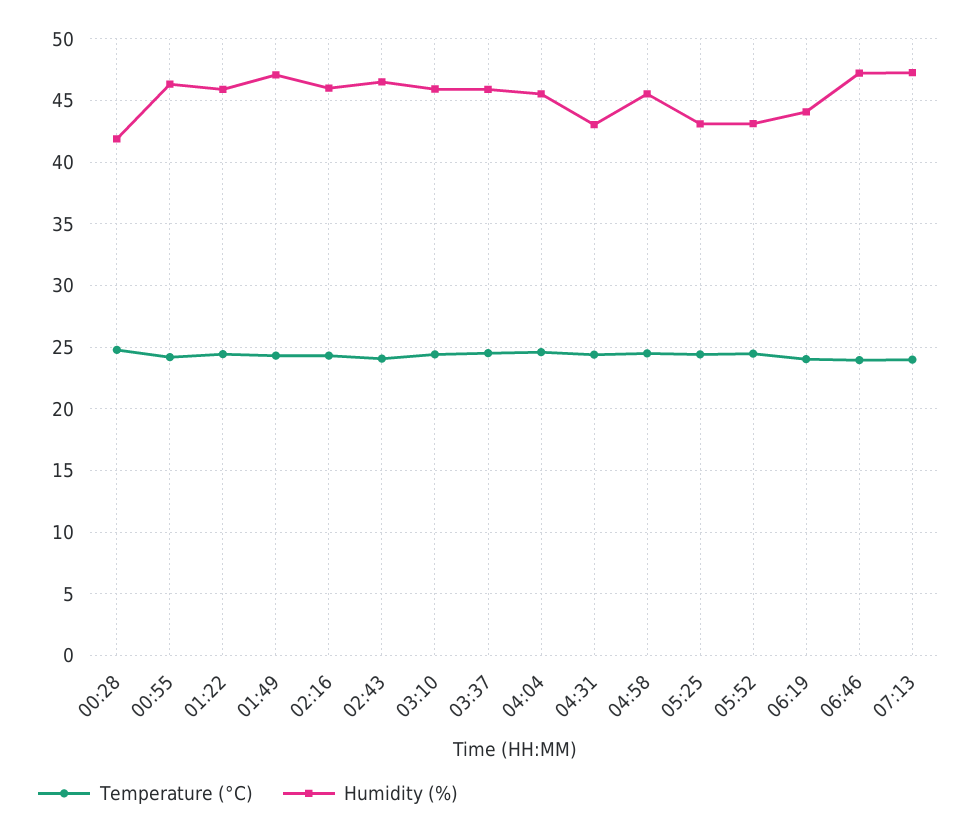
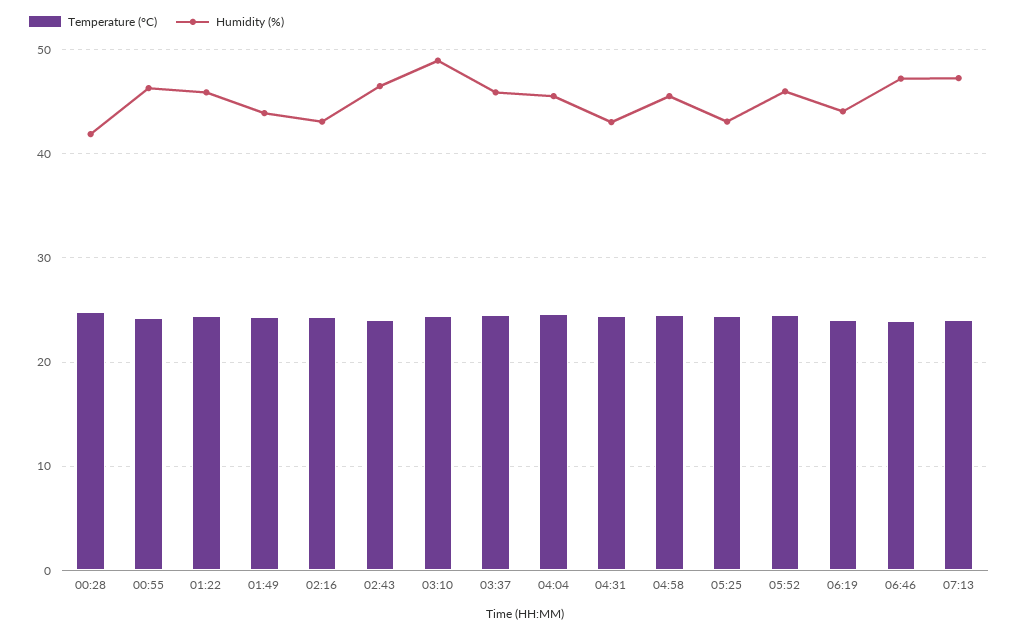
Humidity (%), 01:49: 47 -> 44
Humidity (%), 02:16: 46 -> 43
Humidity (%), 03:10: 46 -> 49
Humidity (%), 05:52: 43 -> 46

